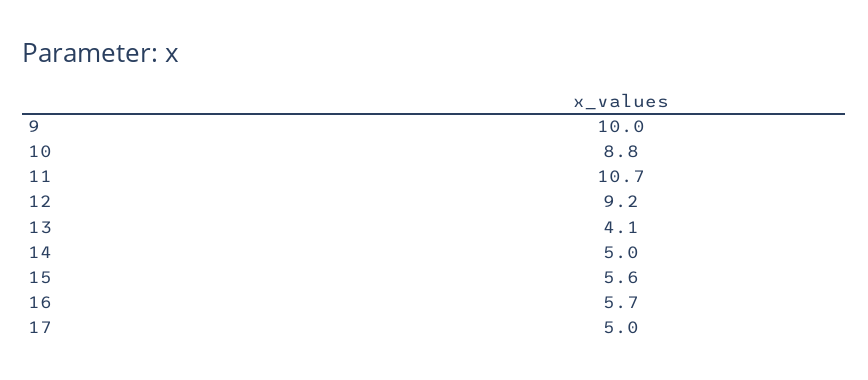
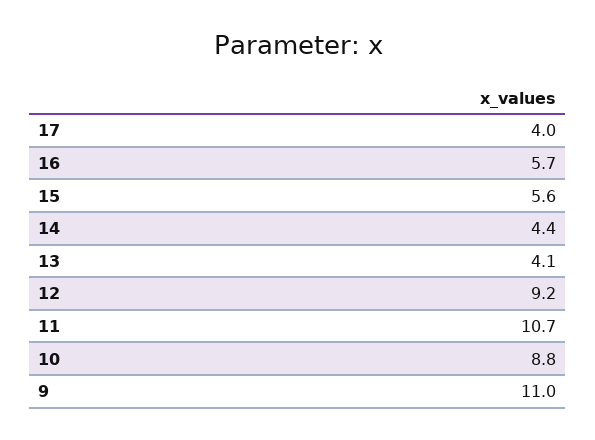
9: 10 -> 11
14: 5 -> 4.4
17: 5 -> 4

